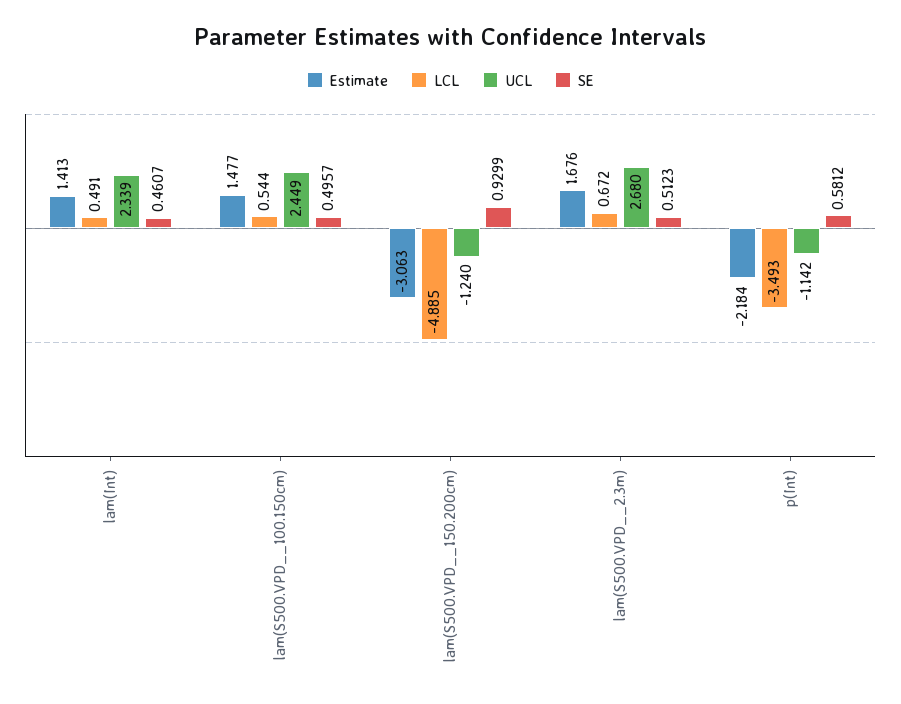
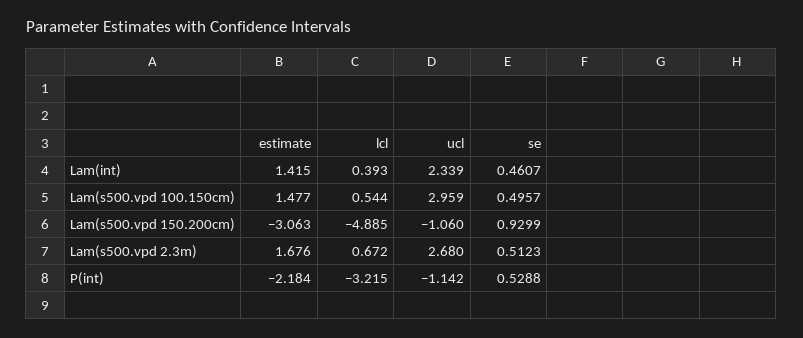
Estimate, lam(Int): 1.413 -> 1.415
LCL, lam(Int): 0.491 -> 0.393
UCL, lam(S500.VPD__100.150cm): 2.449 -> 2.959
UCL, lam(S500.VPD__150.200cm): -1.24 -> -1.06
LCL, p(Int): -3.493 -> -3.215
SE, p(Int): 0.5812 -> 0.5288

